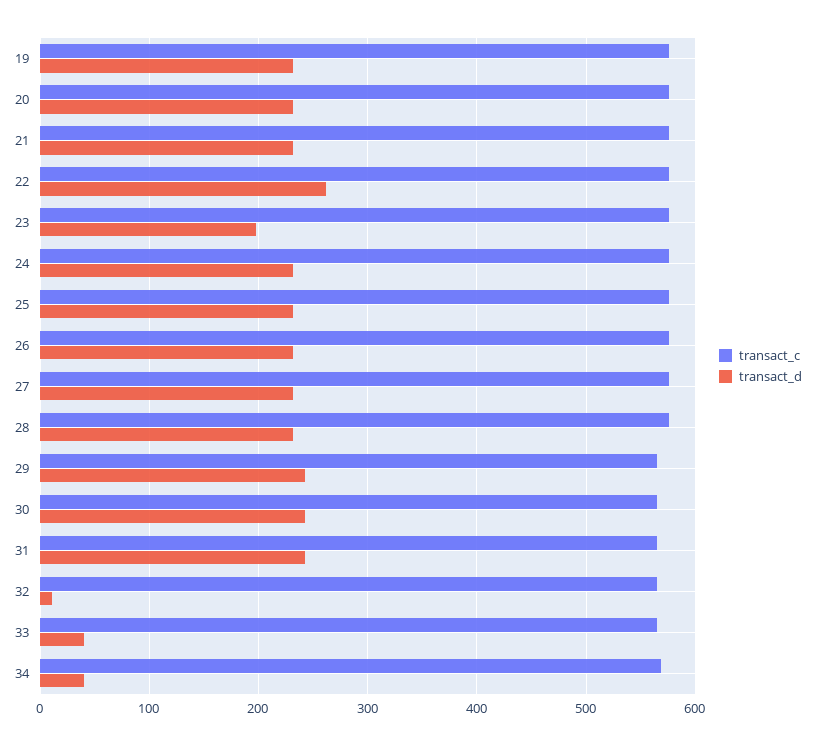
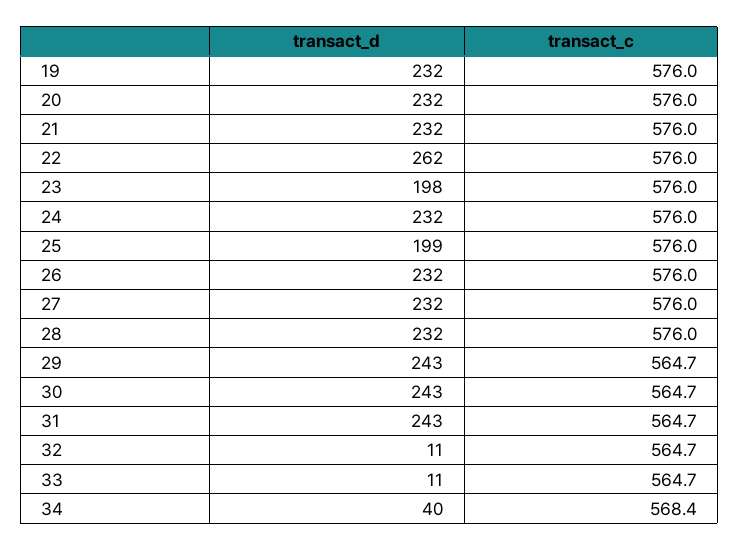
transact_d, 25: 230 -> 199
transact_d, 33: 40 -> 11

